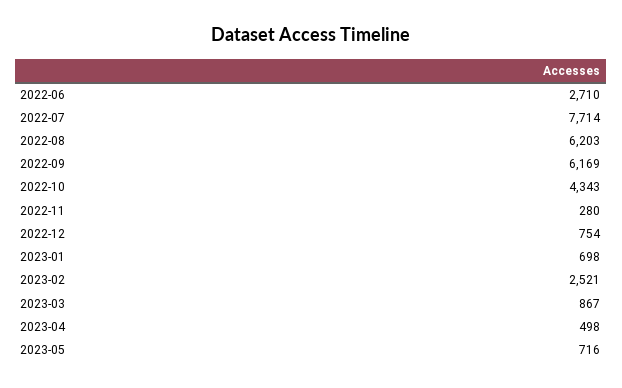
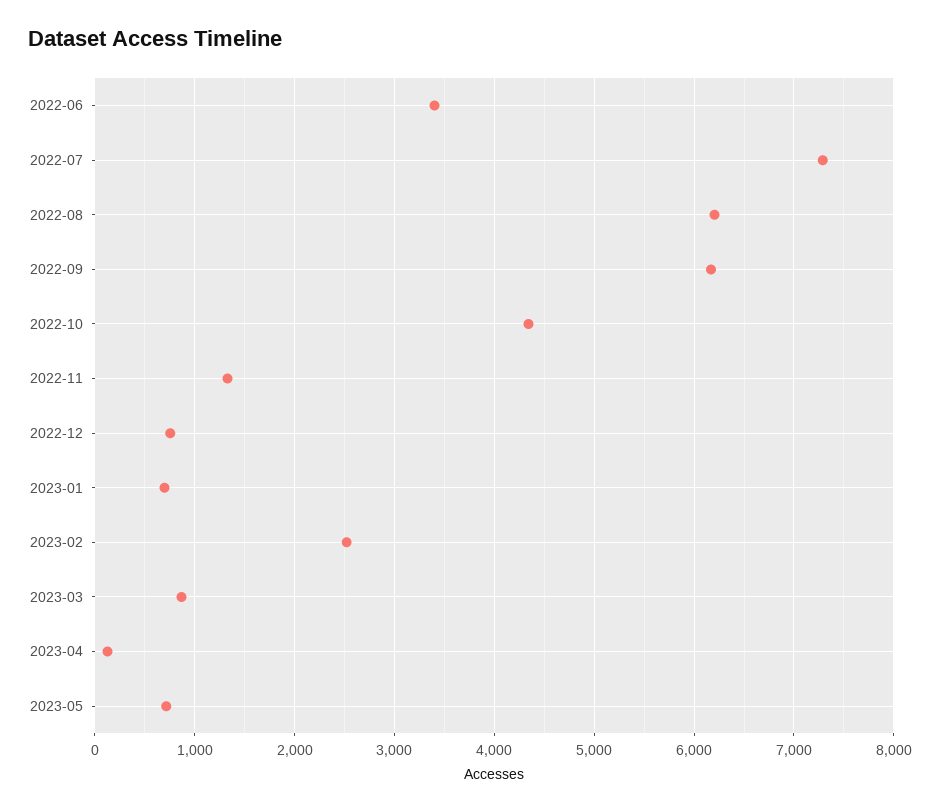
2022-06: 2710 -> 3400
2022-07: 7714 -> 7300
2022-11: 280 -> 1300
2023-04: 498 -> 100

